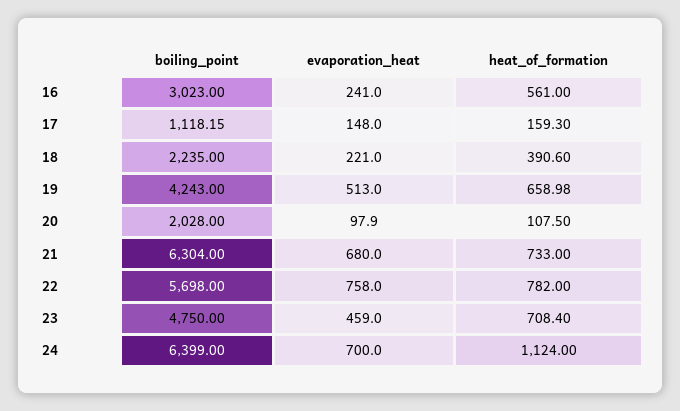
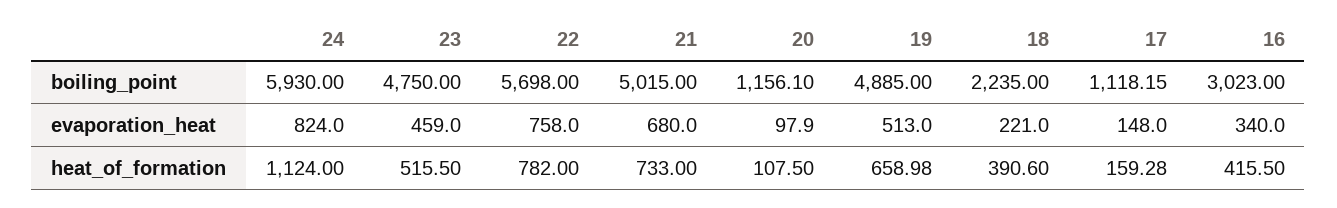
evaporation_heat, 16: 241 -> 340
heat_of_formation, 16: 561 -> 415.5
heat_of_formation, 17: 159.3 -> 159.28
boiling_point, 19: 4243 -> 4885
boiling_point, 20: 2028 -> 1156.1
boiling_point, 21: 6304 -> 5015
heat_of_formation, 23: 708.4 -> 515.5
boiling_point, 24: 6399 -> 5930
evaporation_heat, 24: 700 -> 824

